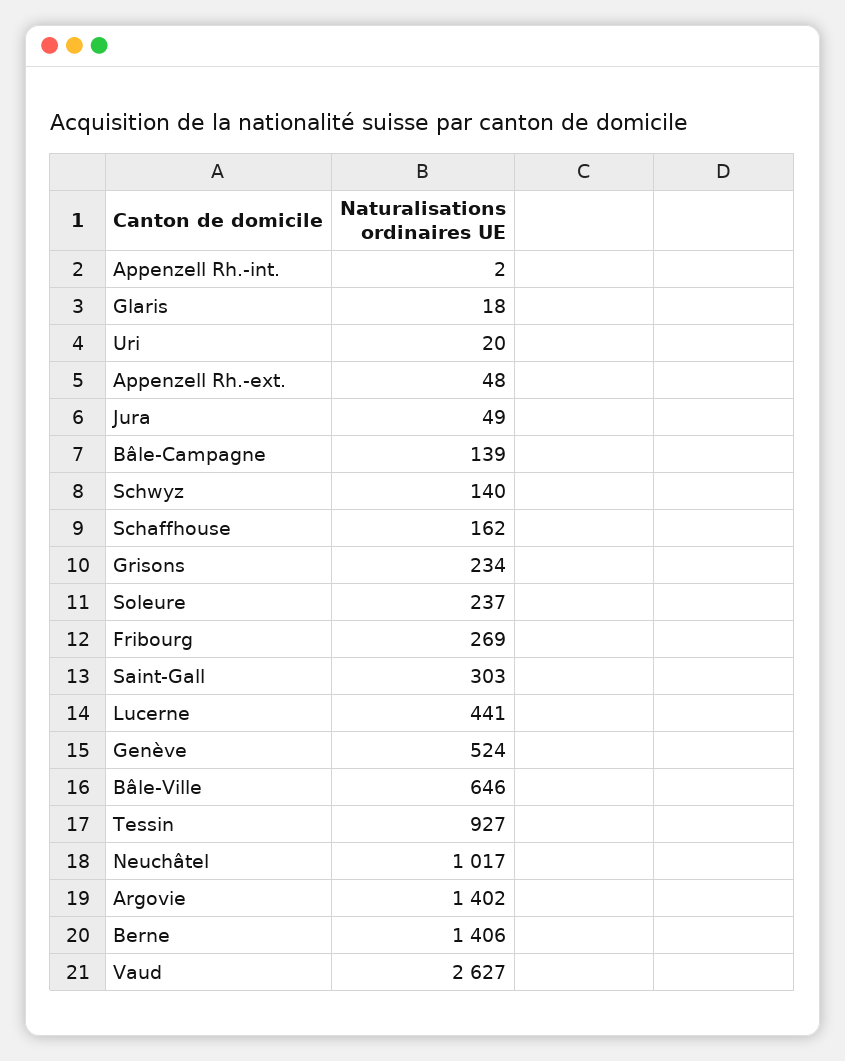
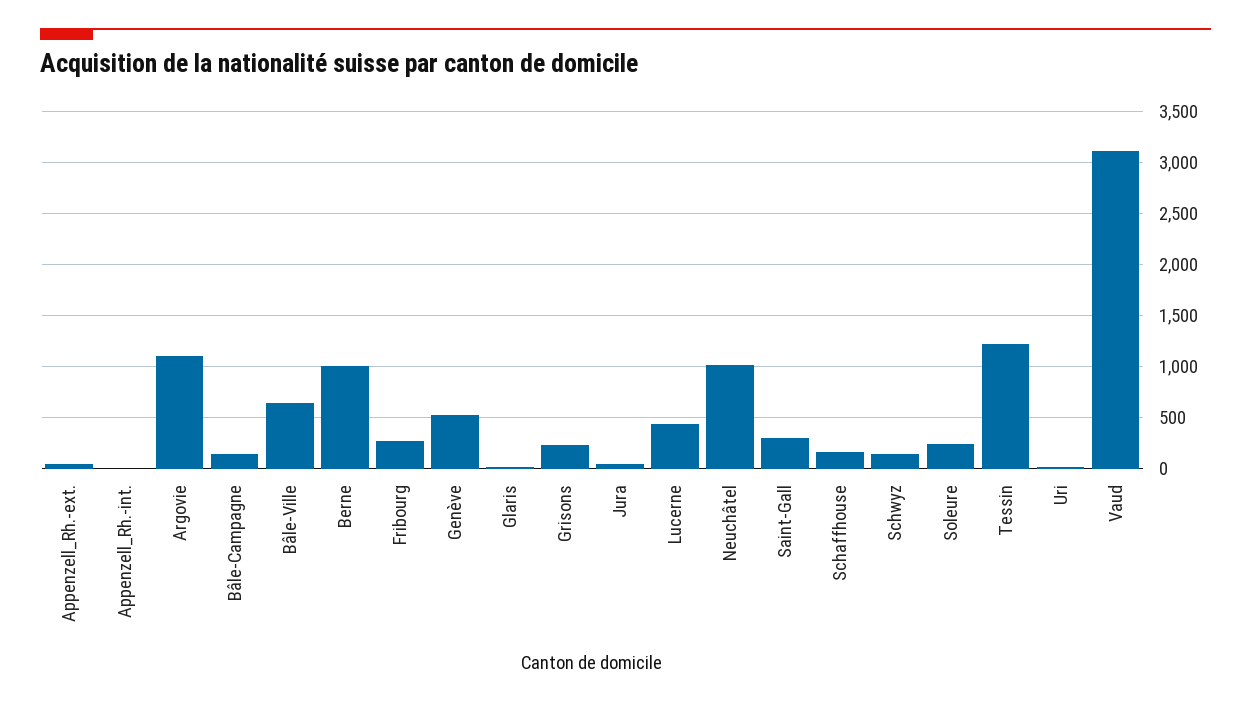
Tessin: 927 -> 1200
Argovie: 1402 -> 1100
Berne: 1406 -> 1000
Vaud: 2627 -> 3100

